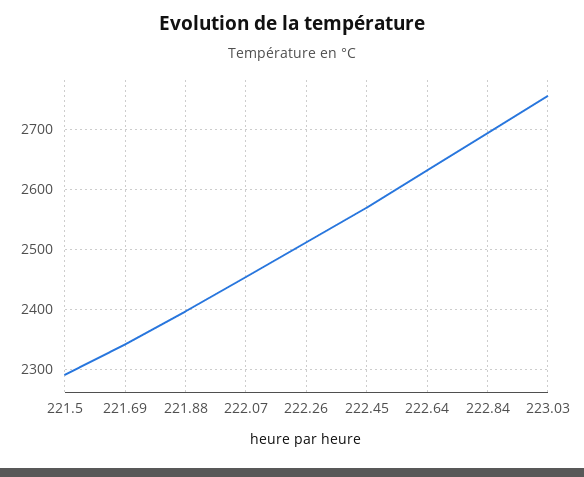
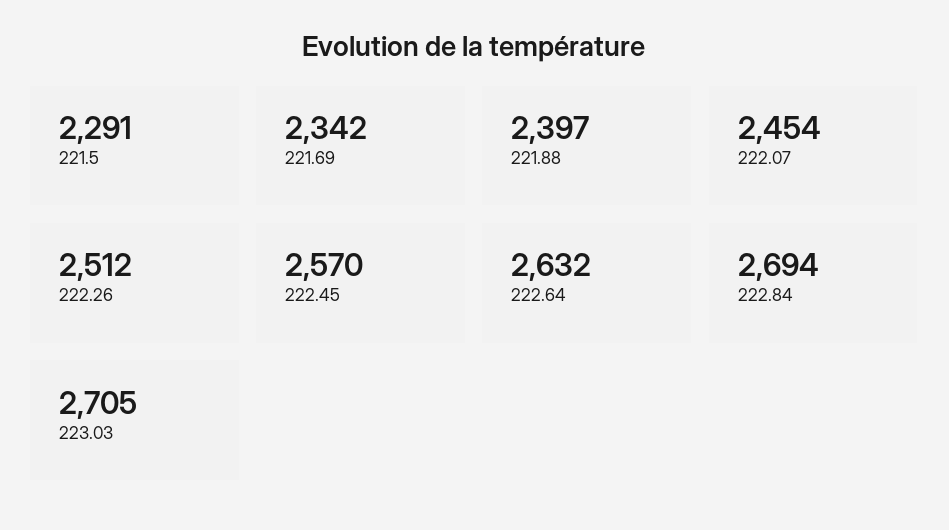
223.03: 2760 -> 2705

